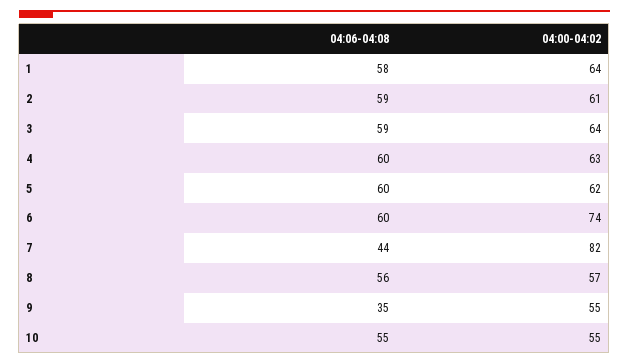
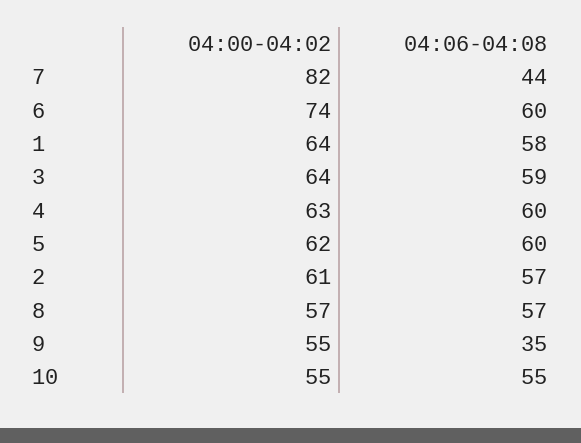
04:06-04:08, 2: 59 -> 57
04:06-04:08, 8: 56 -> 57

